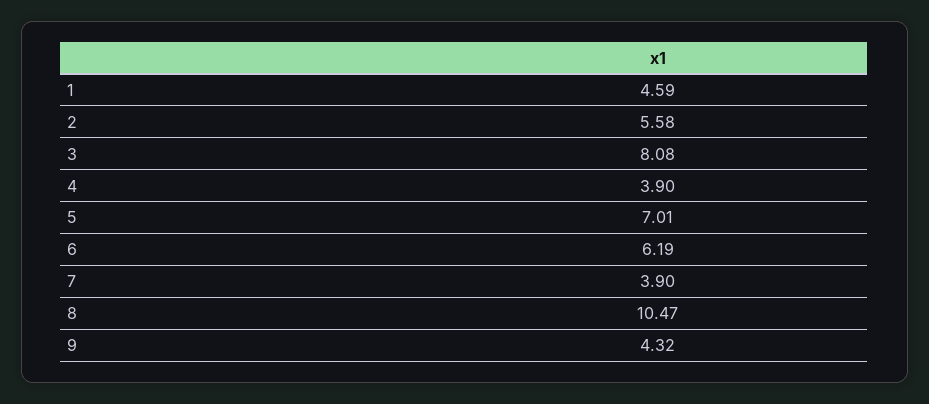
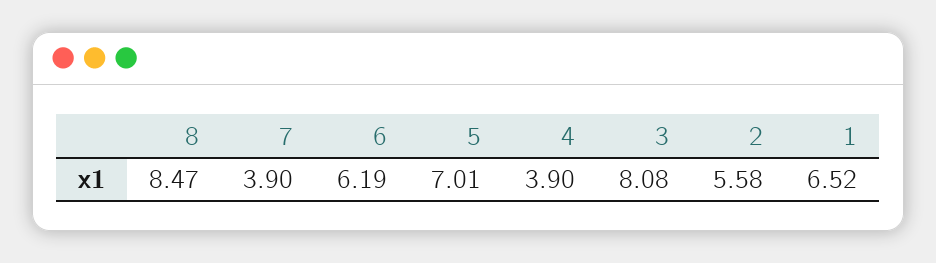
1: 4.59 -> 6.52
8: 10.47 -> 8.47
9: 4.32 -> none

